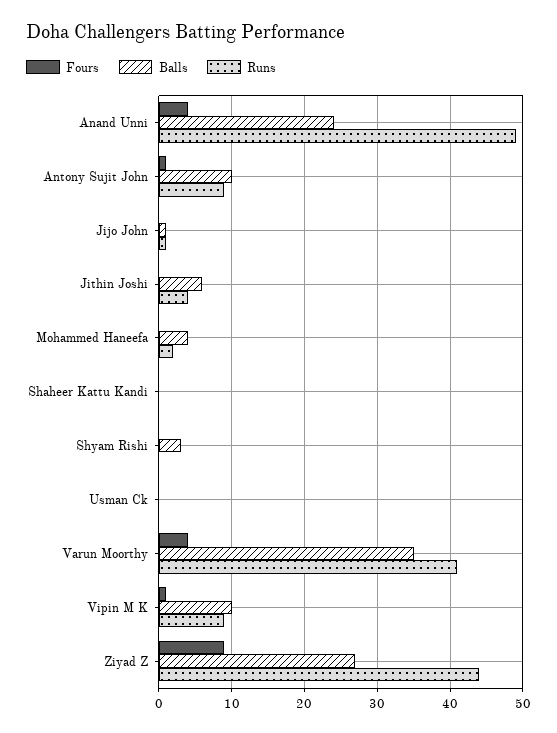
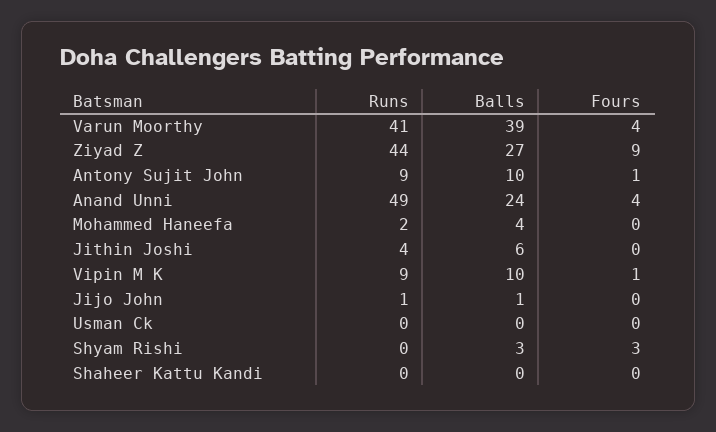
Fours, Shyam Rishi: 0 -> 3
Balls, Varun Moorthy: 35 -> 39

